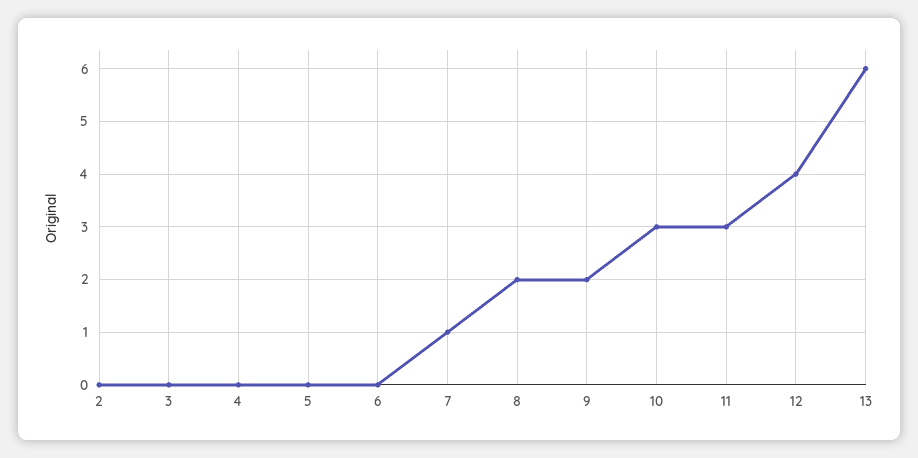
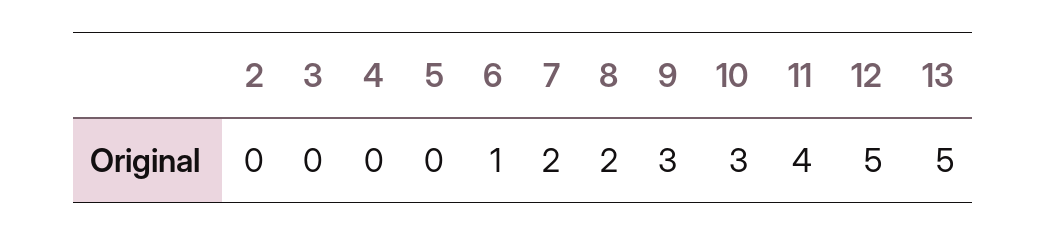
6: 0 -> 1
7: 1 -> 2
9: 2 -> 3
11: 3 -> 4
12: 4 -> 5
13: 6 -> 5

